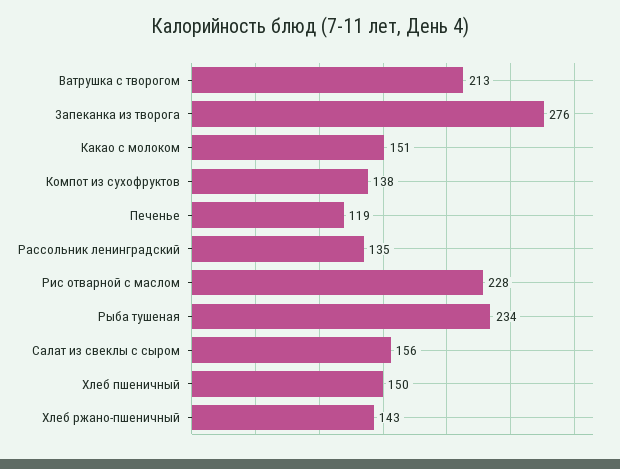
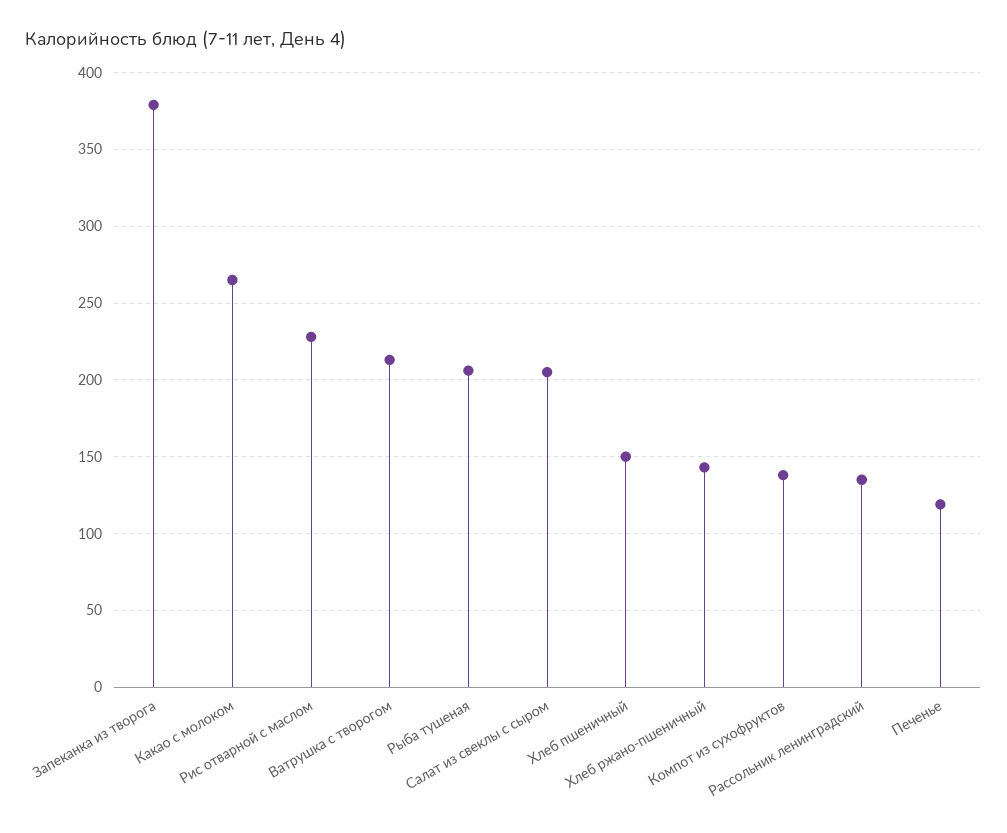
Запеканка из творога: 276 -> 380
Какао с молоком: 151 -> 265
Рыба тушеная: 234 -> 205
Салат из свеклы с сыром: 156 -> 205

